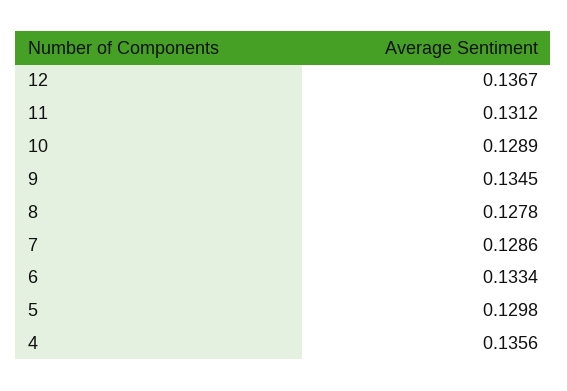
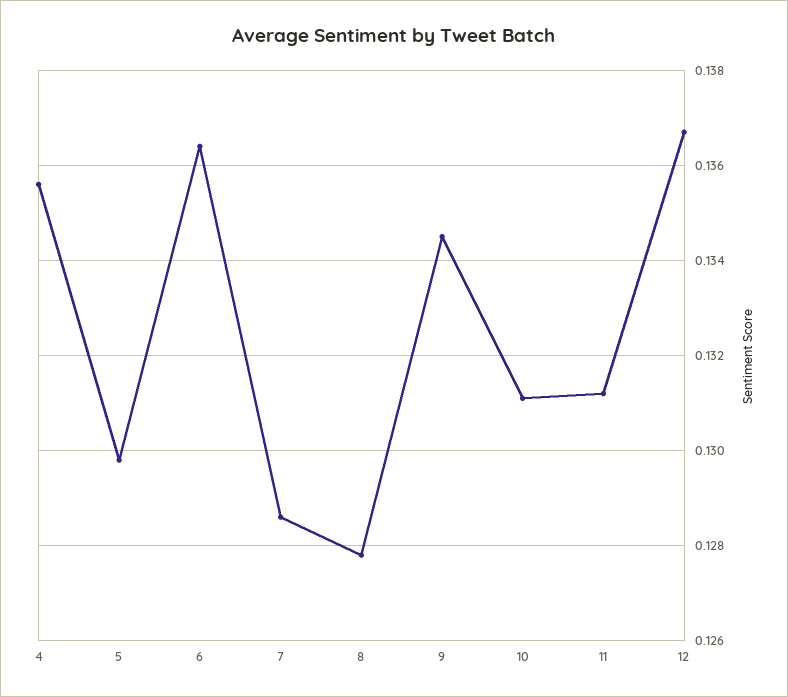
10: 0.1289 -> 0.131
6: 0.1334 -> 0.1365

